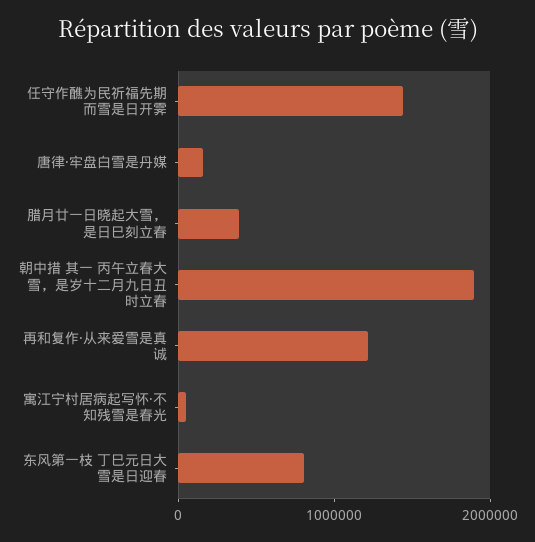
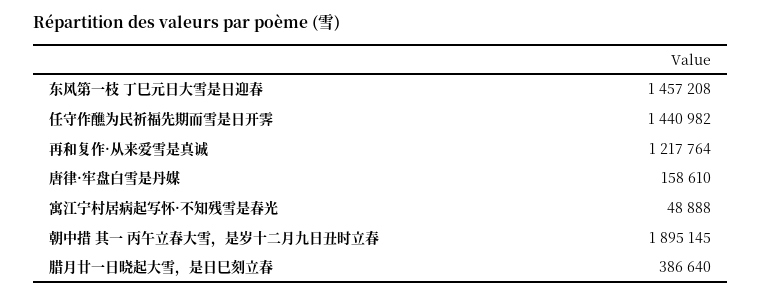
东风第一枝 丁巳元日大雪是日迎春: 800000 -> 1457208

